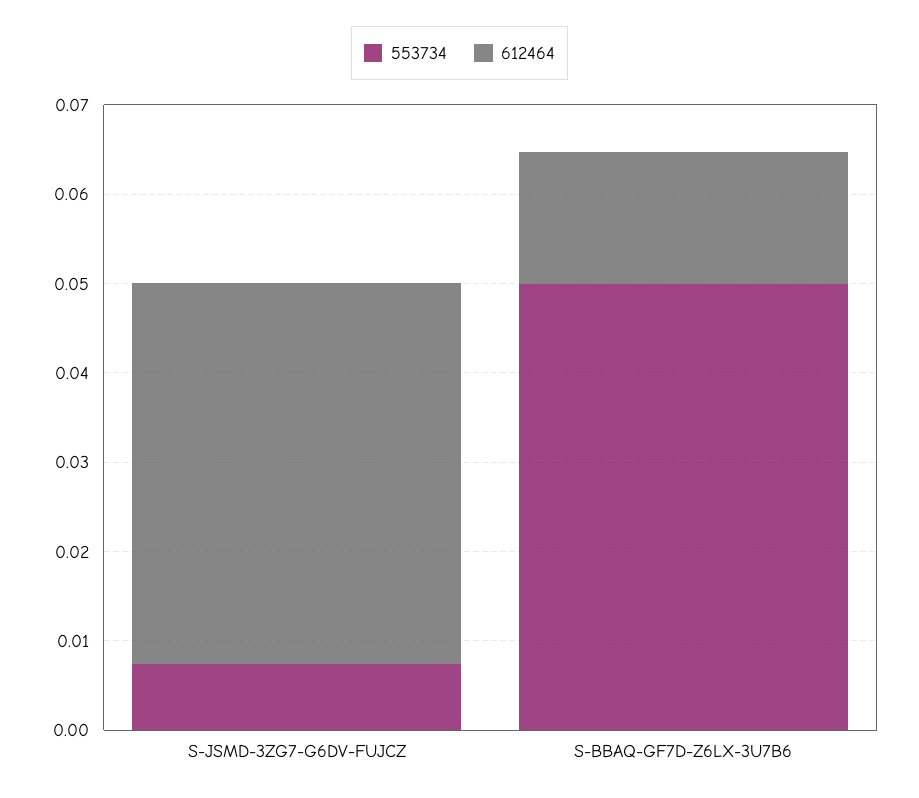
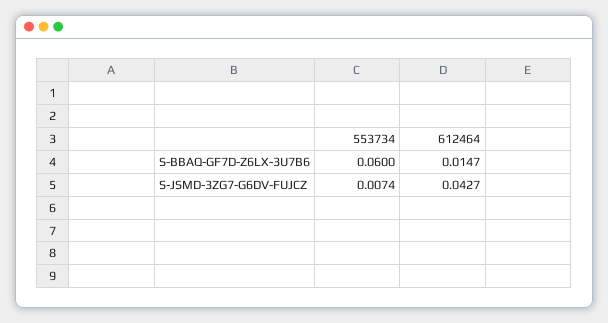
553734, S-BBAQ-GF7D-Z6LX-3U7B6: 0.05 -> 0.06

